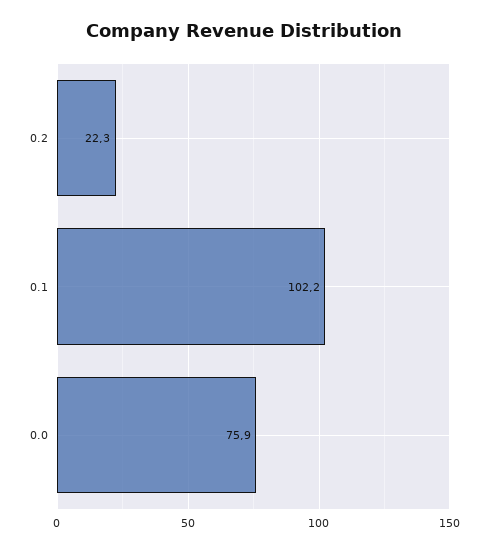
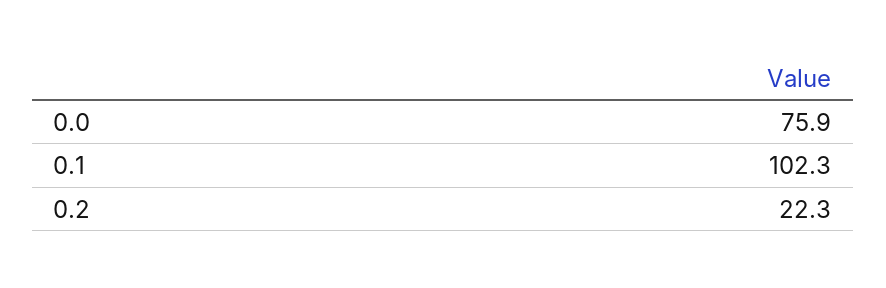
0.1: 102.2 -> 102.3

